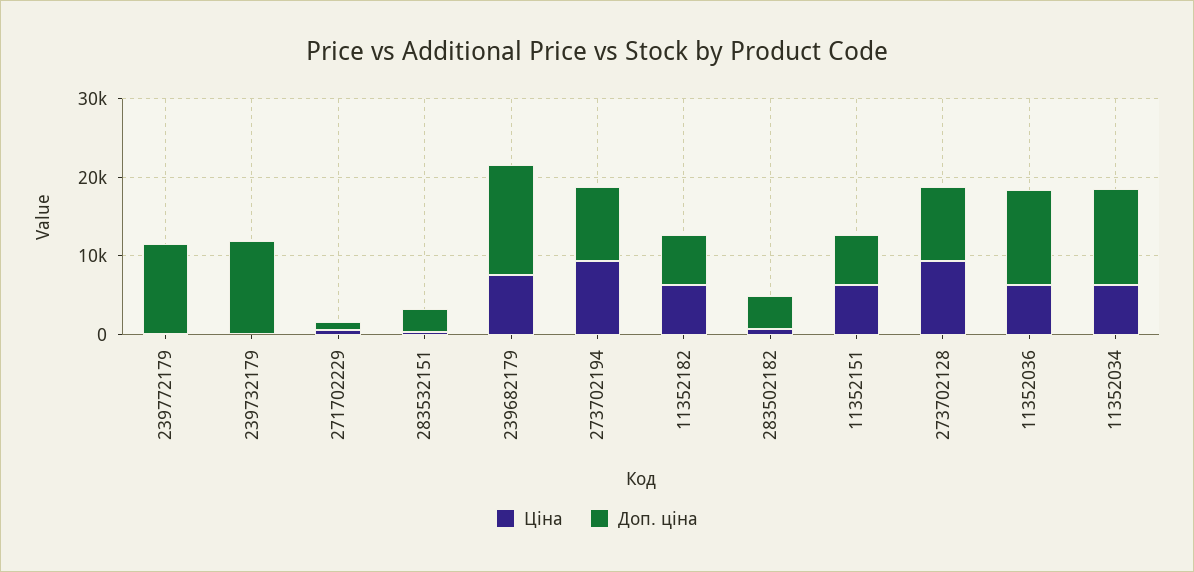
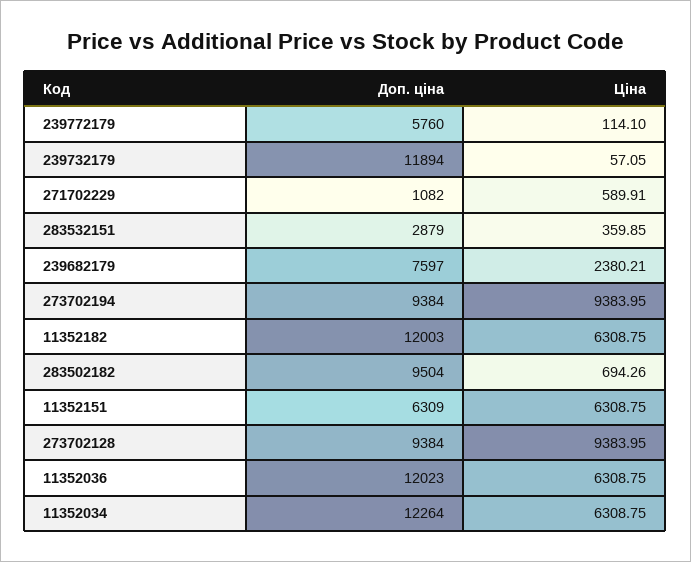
Доп. ціна, 239772179: 12000 -> 5760
Ціна, 239682179: 8000 -> 2380.21
Доп. ціна, 239682179: 14000 -> 7597
Доп. ціна, 11352182: 6000 -> 12003
Доп. ціна, 283502182: 4000 -> 9504

